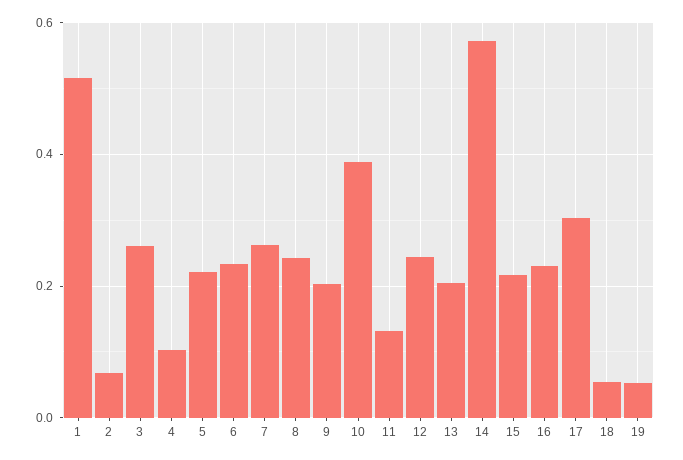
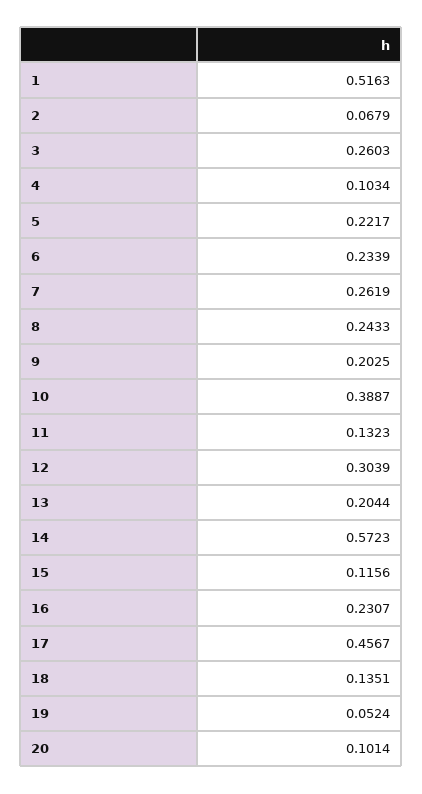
12: 0.24 -> 0.3039
15: 0.22 -> 0.1156
17: 0.3 -> 0.4567
18: 0.06 -> 0.1351
20: none -> 0.1014

